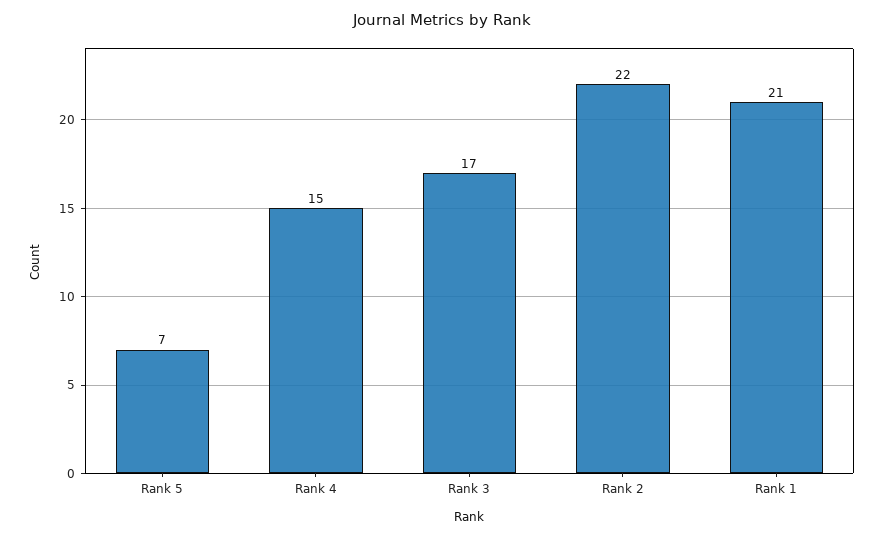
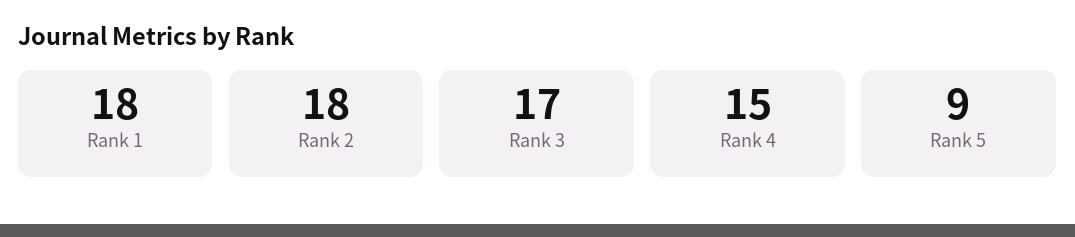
Rank 5: 7 -> 9
Rank 2: 22 -> 18
Rank 1: 21 -> 18

